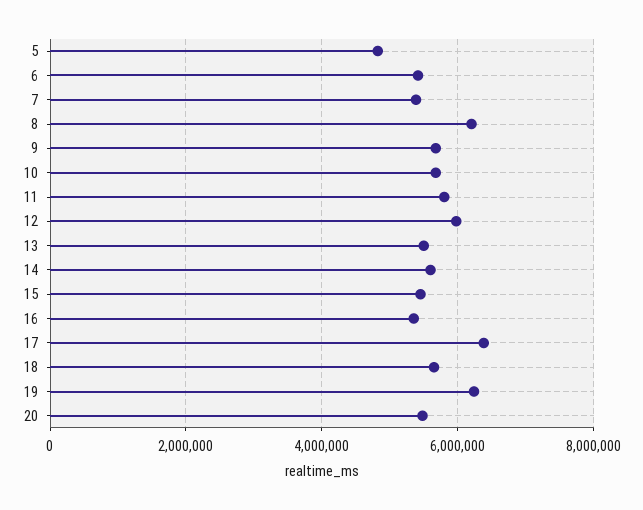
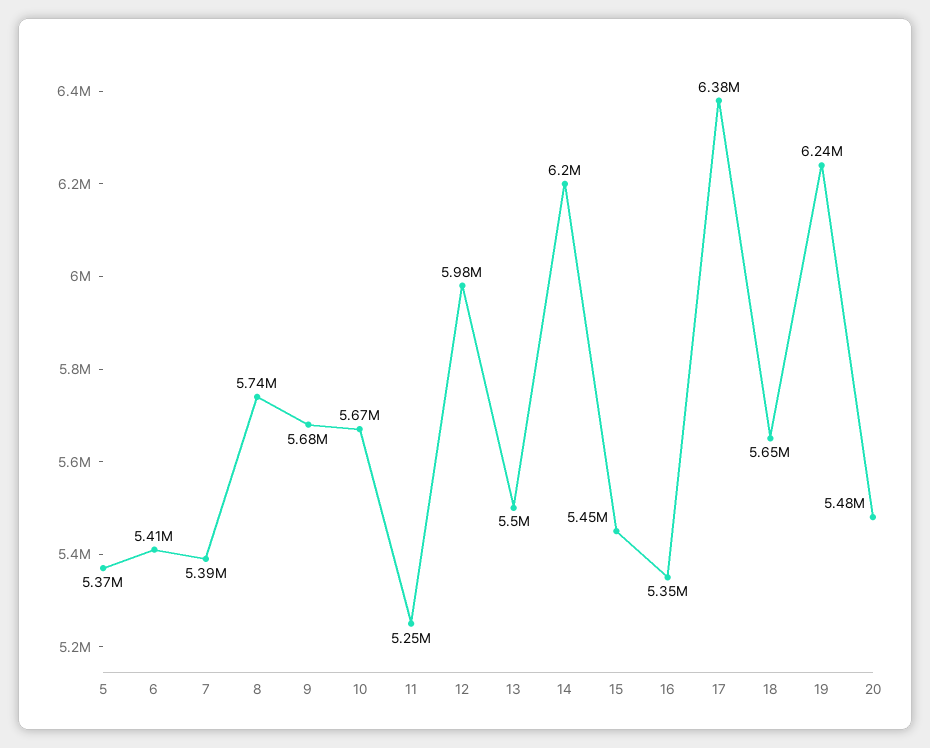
5: 4800000 -> 5370000
8: 6200000 -> 5740000
11: 5800000 -> 5250000
14: 5600000 -> 6200000

